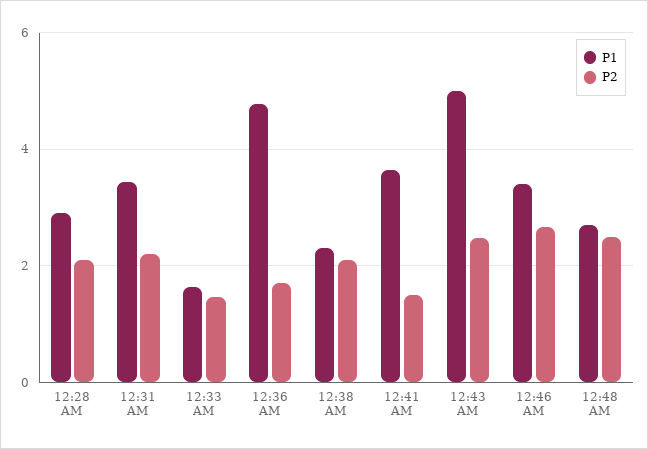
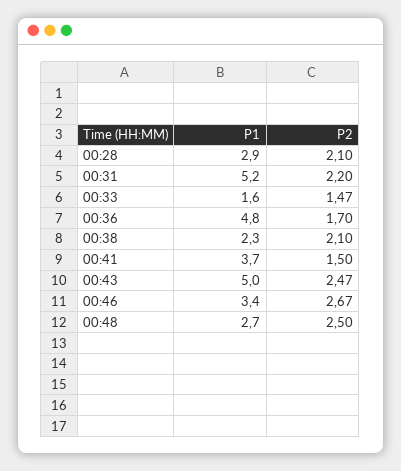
P1, 12:31 AM: 3.4 -> 5.2

